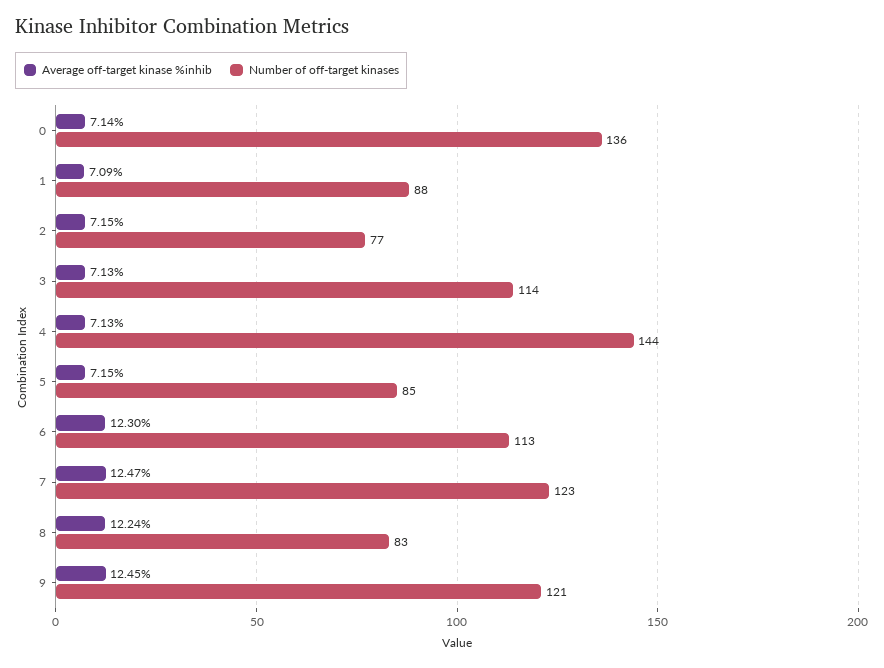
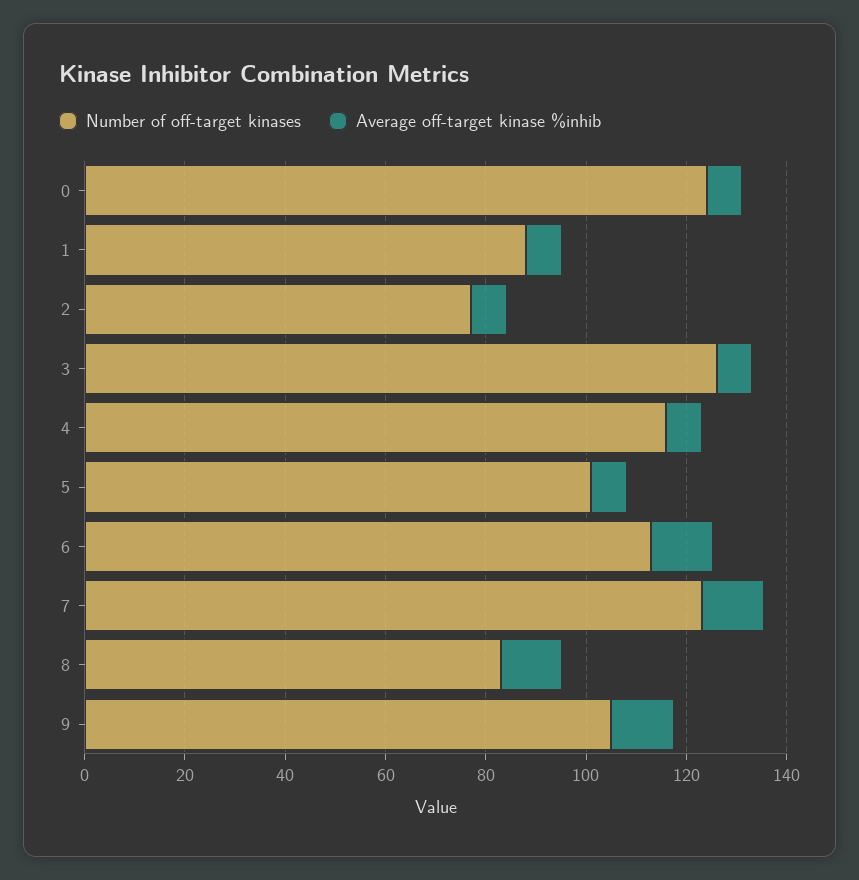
Number of off-target kinases, 0: 136 -> 125
Number of off-target kinases, 3: 114 -> 125
Number of off-target kinases, 4: 144 -> 115
Number of off-target kinases, 5: 85 -> 100
Number of off-target kinases, 9: 121 -> 105

